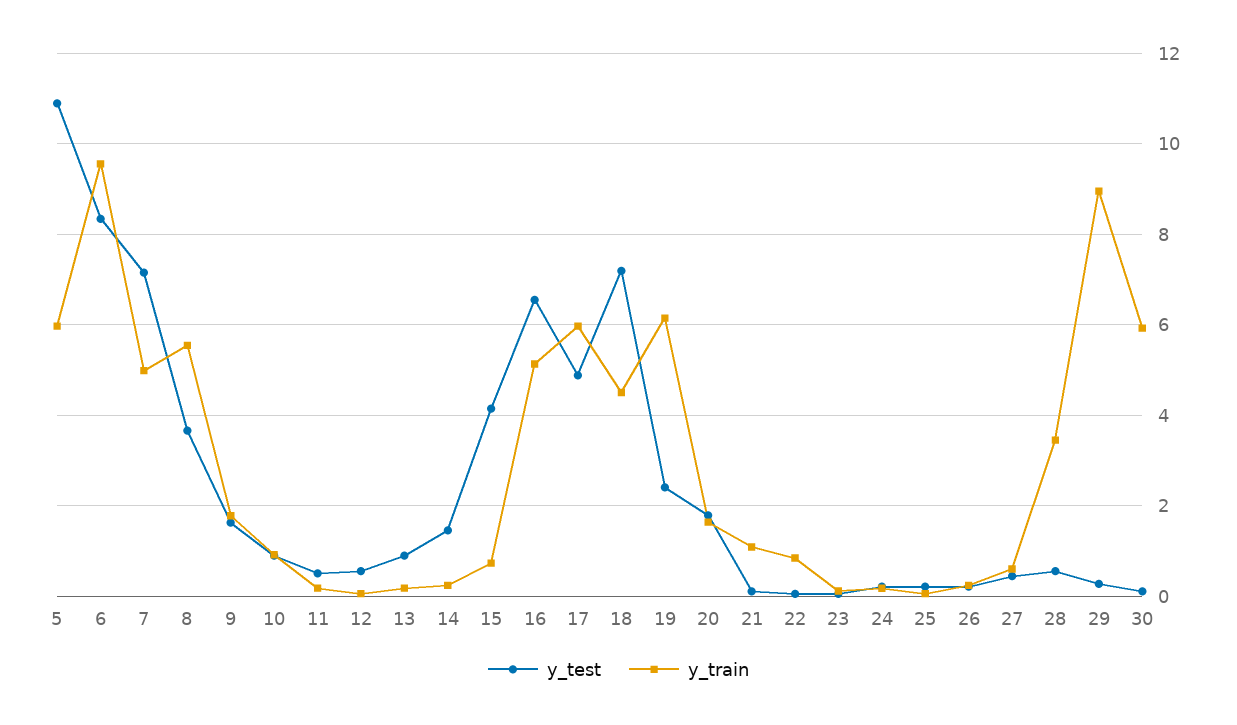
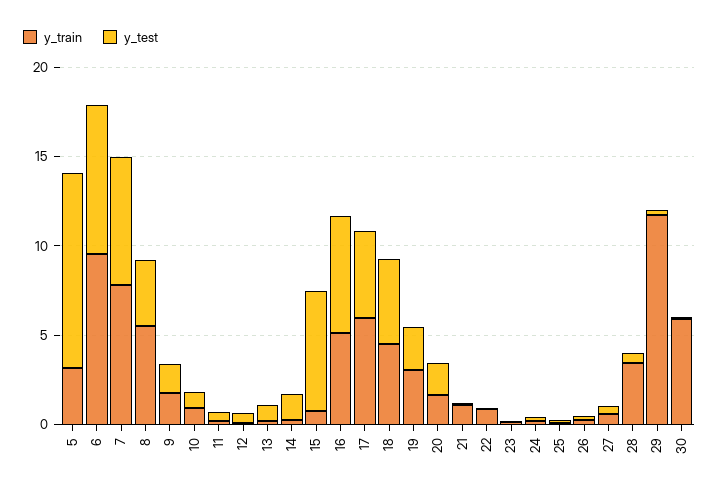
y_train, 5: 6 -> 3
y_train, 7: 5 -> 8
y_test, 15: 4.2 -> 7
y_test, 18: 7.2 -> 5
y_train, 19: 6.2 -> 3
y_train, 29: 9 -> 12

